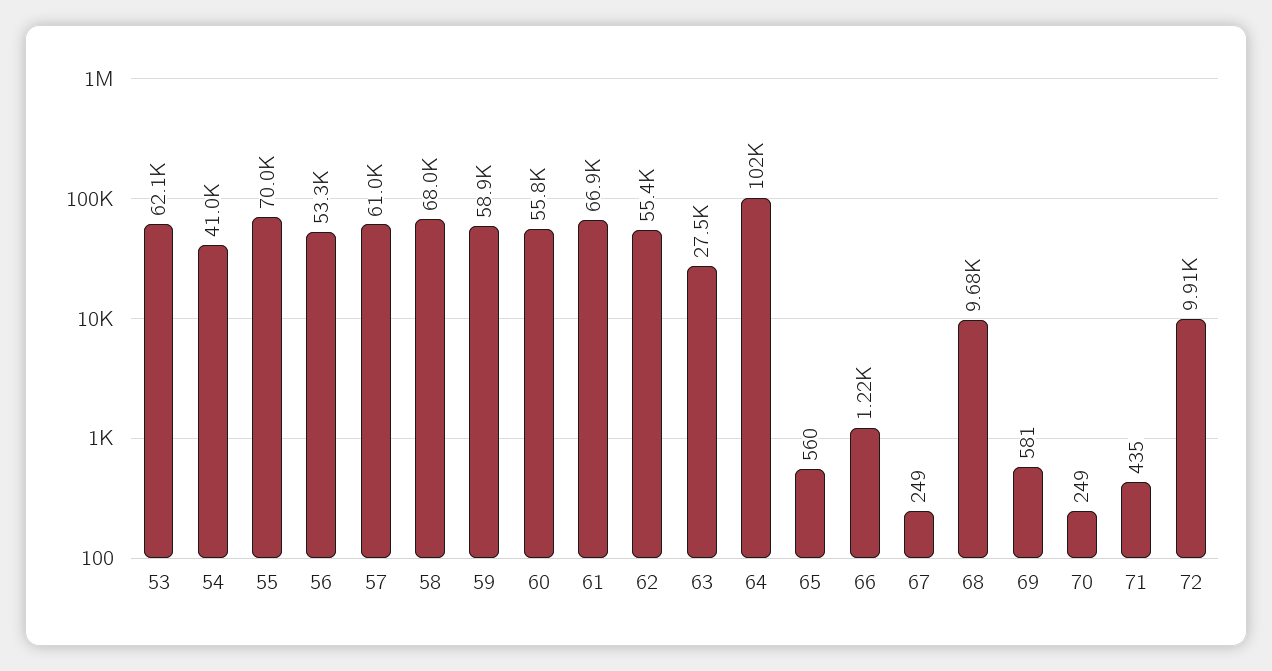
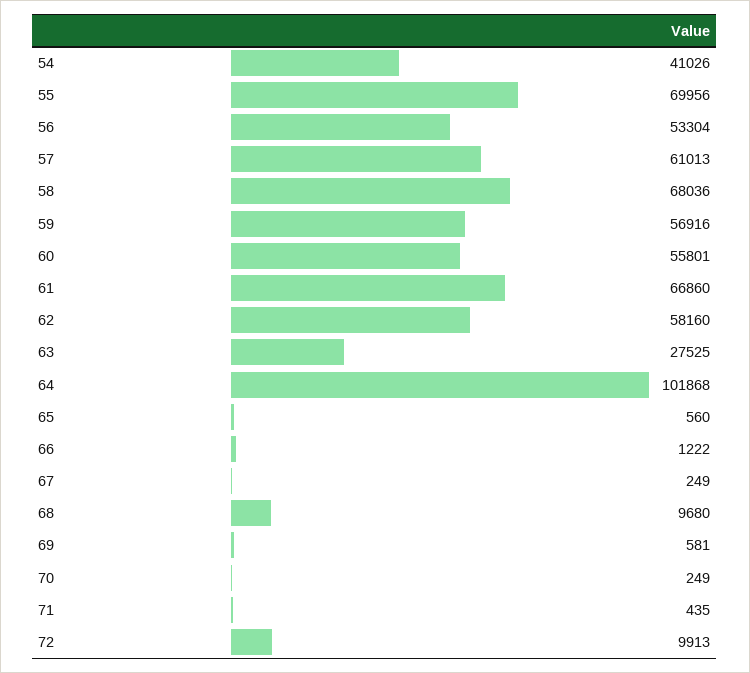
53: 62100 -> none
59: 58900 -> 56916
62: 55400 -> 58160

